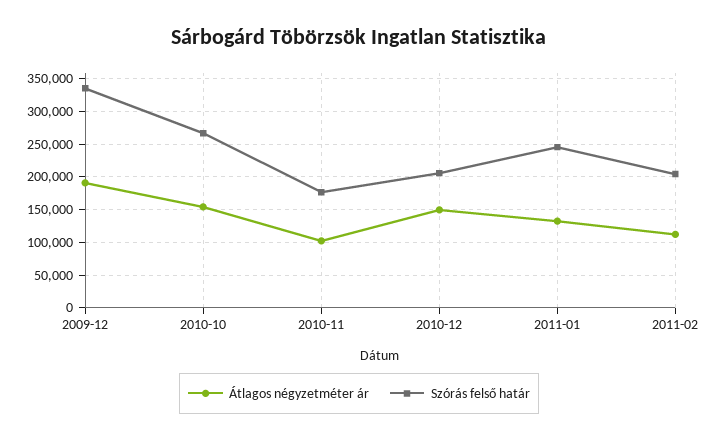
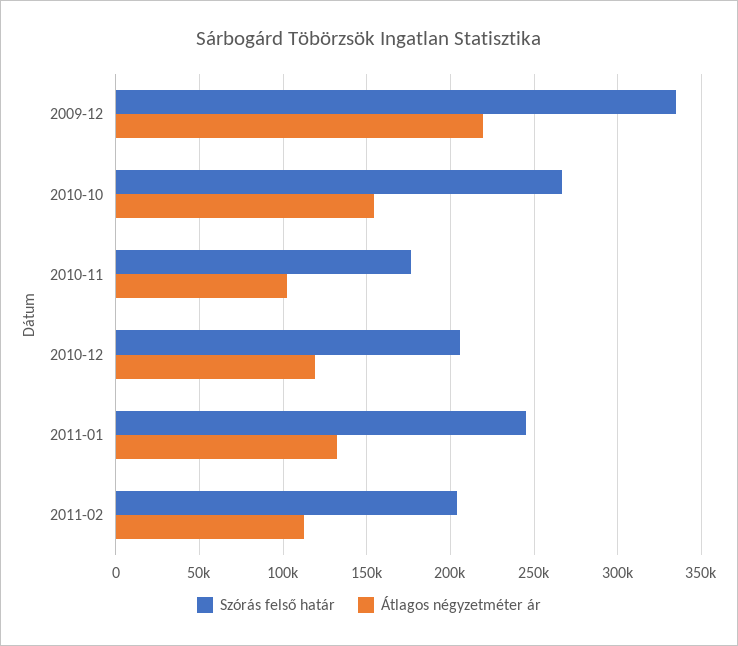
Átlagos négyzetméter ár, 2009-12: 190000 -> 220000
Átlagos négyzetméter ár, 2010-12: 150000 -> 120000

